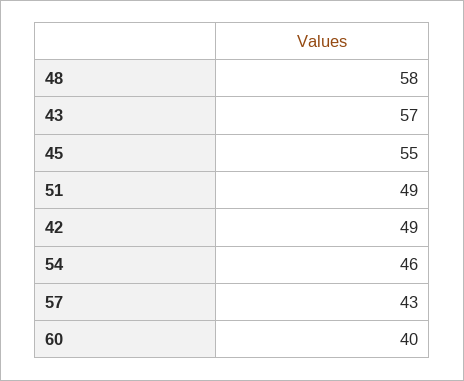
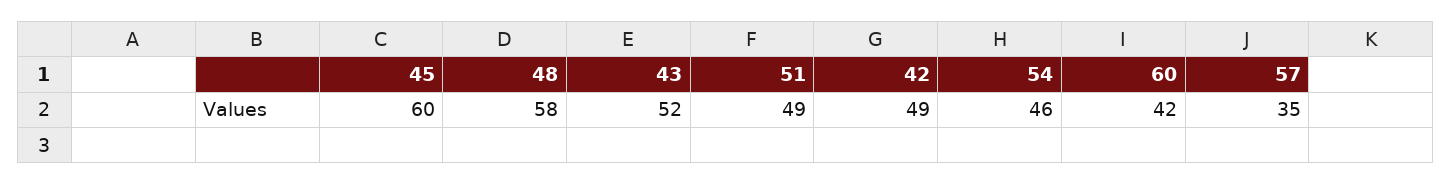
43: 57 -> 52
45: 55 -> 60
57: 43 -> 35
60: 40 -> 42

